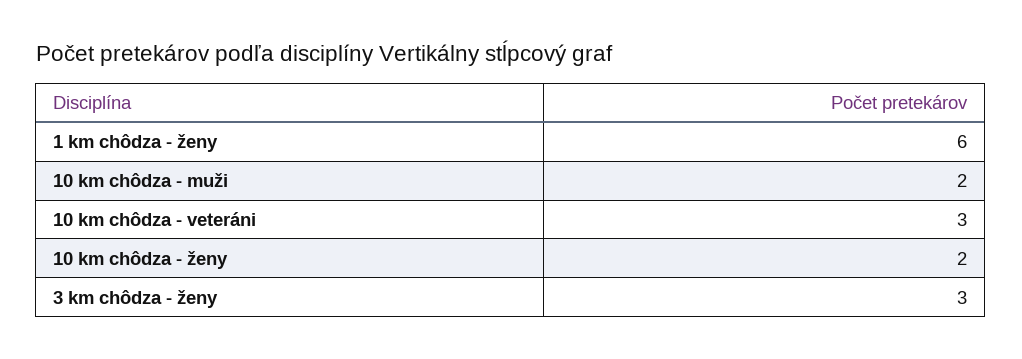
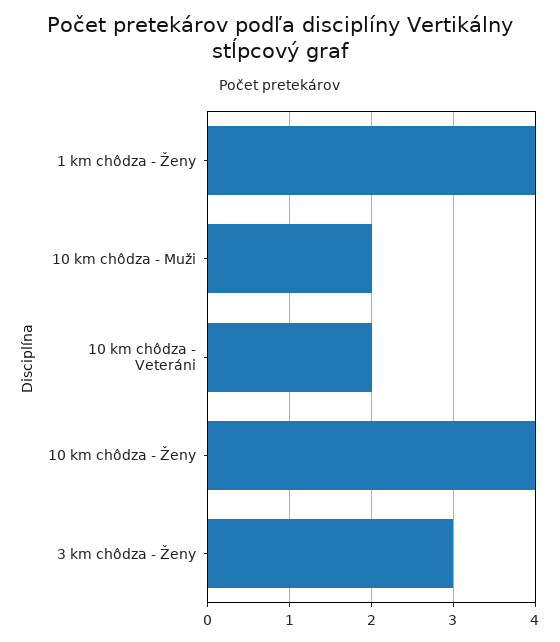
1 km chôdza - ženy: 6 -> 4
10 km chôdza - veteráni: 3 -> 2
10 km chôdza - ženy: 2 -> 4

